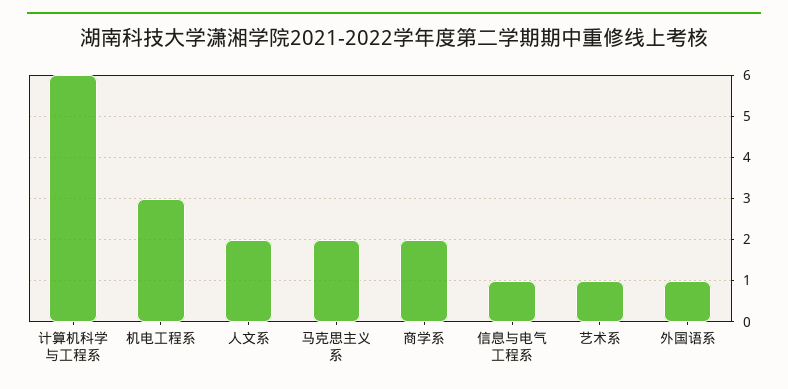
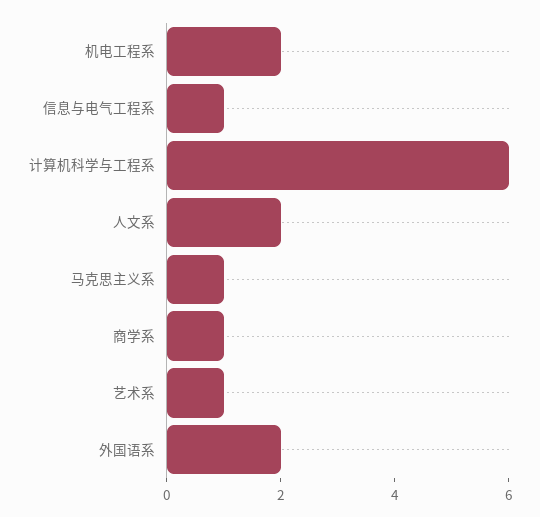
机电工程系: 3 -> 2
马克思主义系: 2 -> 1
商学系: 2 -> 1
外国语系: 1 -> 2

